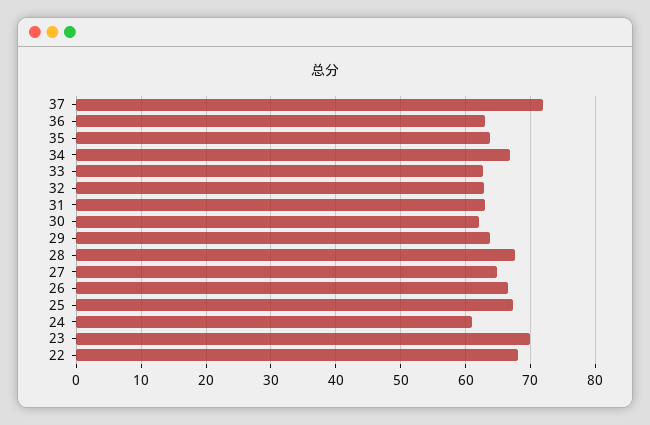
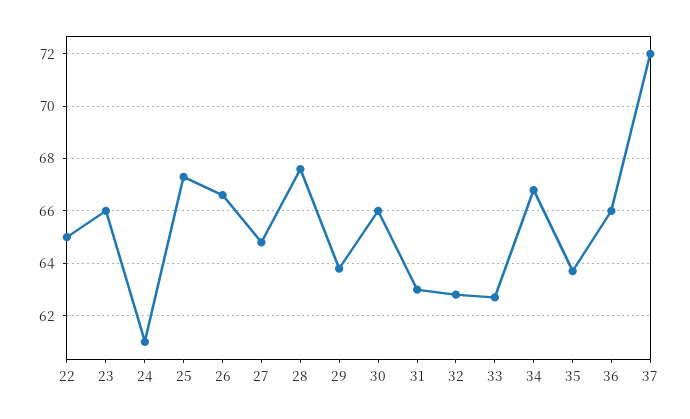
36: 63 -> 66
30: 62 -> 66
23: 70 -> 66
22: 68 -> 65

